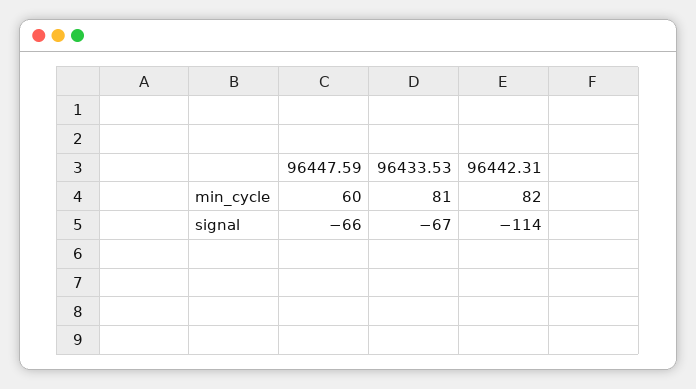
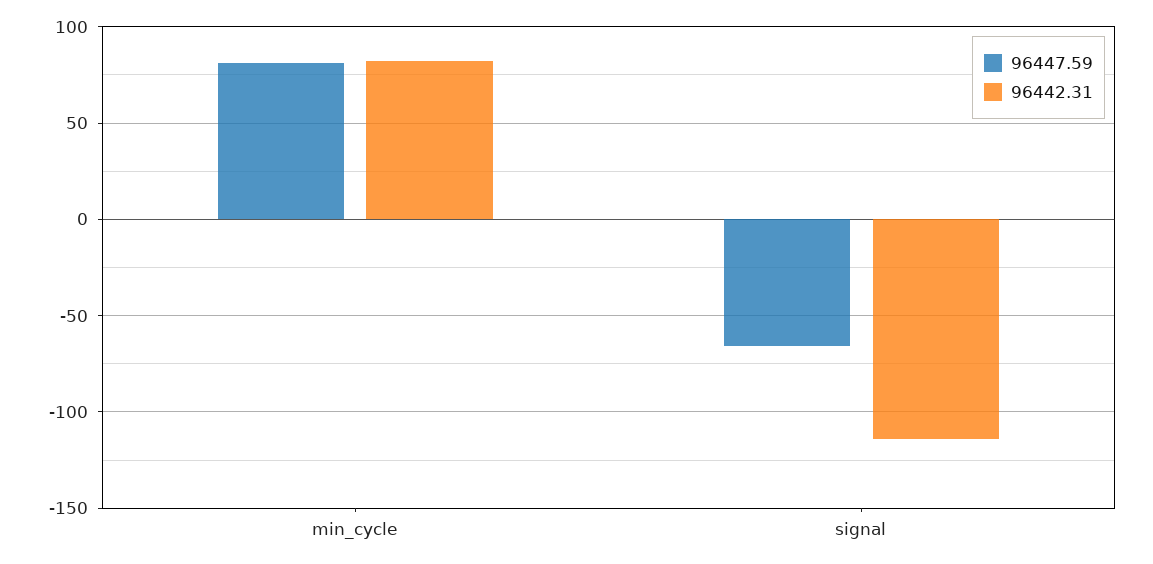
96447.59, min_cycle: 60 -> 80
96433.53, min_cycle: 81 -> none
96433.53, signal: -67 -> none

